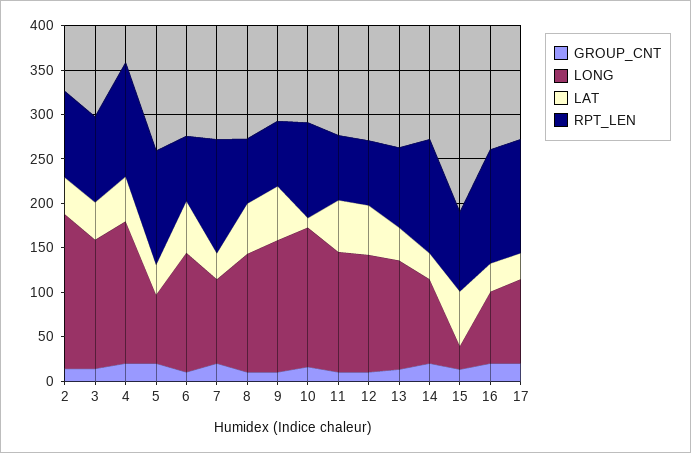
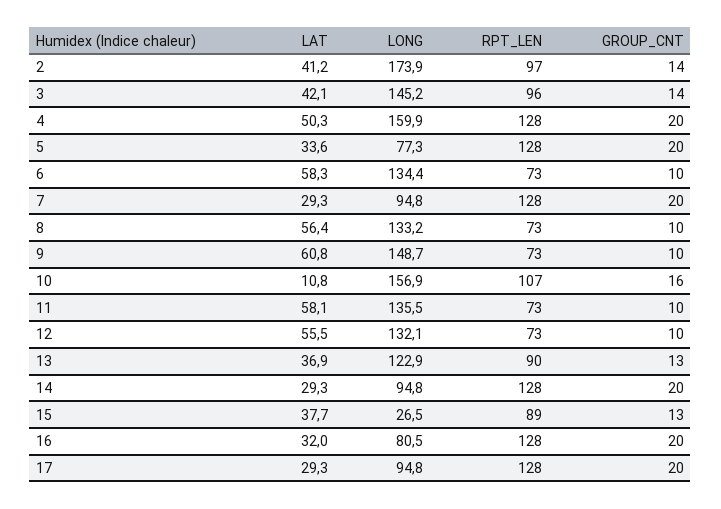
LAT, 15: 60 -> 37.7

